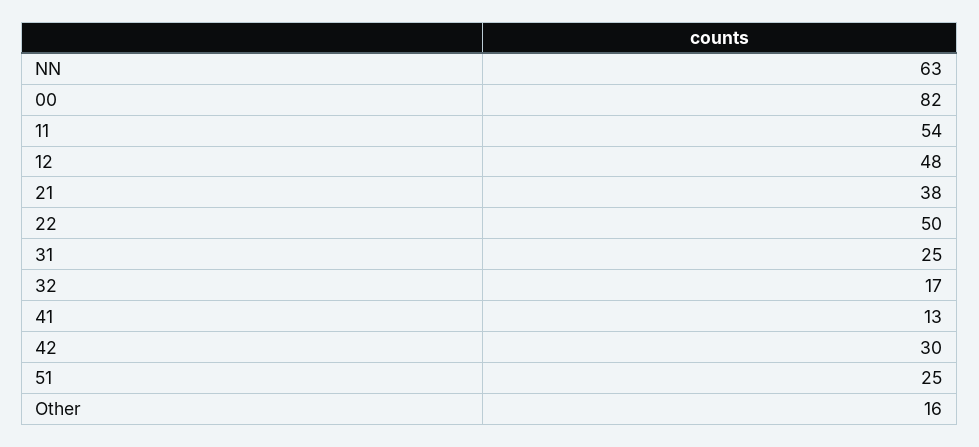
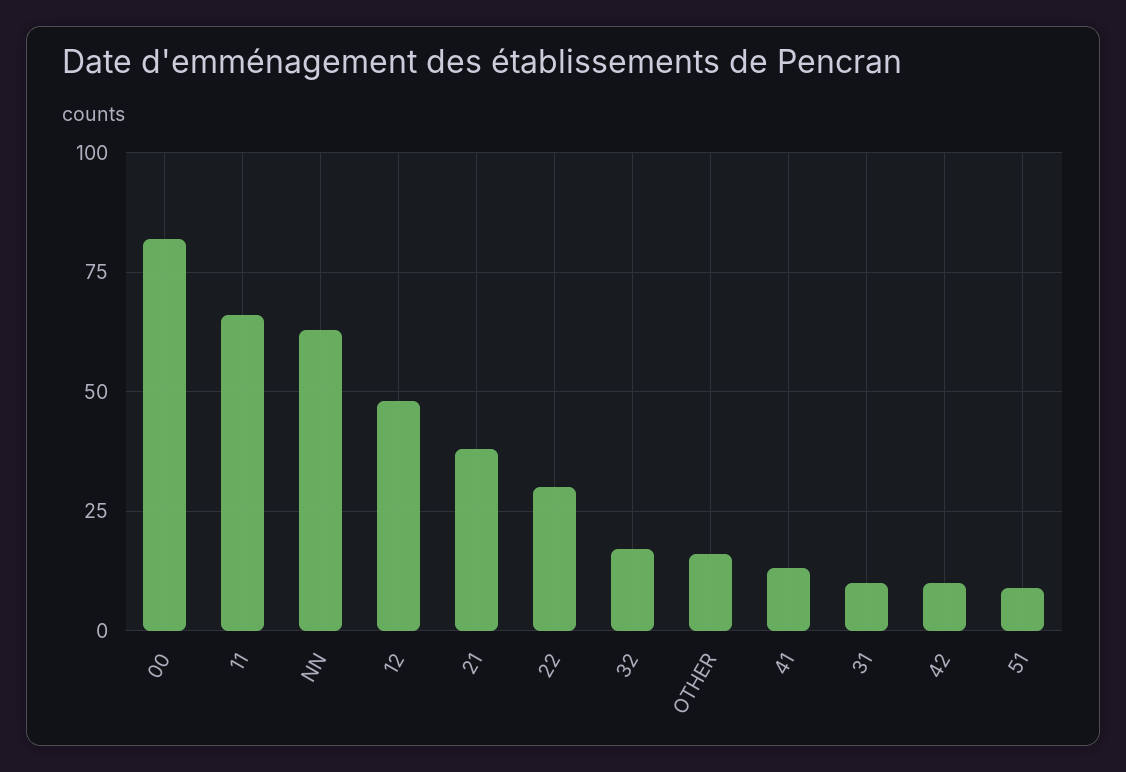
11: 54 -> 65
22: 50 -> 30
31: 25 -> 10
42: 30 -> 10
51: 25 -> 10

